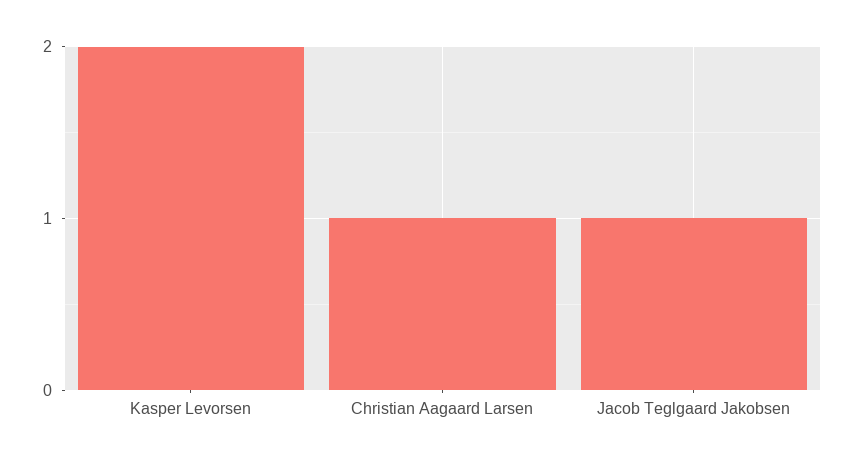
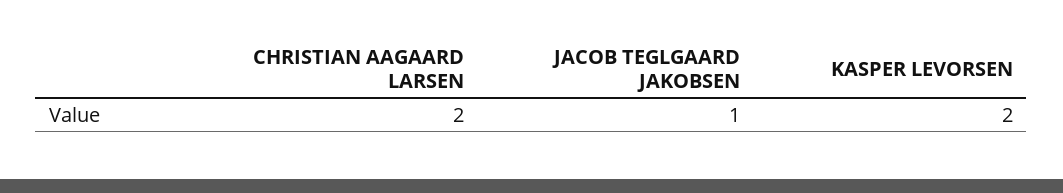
Christian Aagaard Larsen: 1 -> 2

